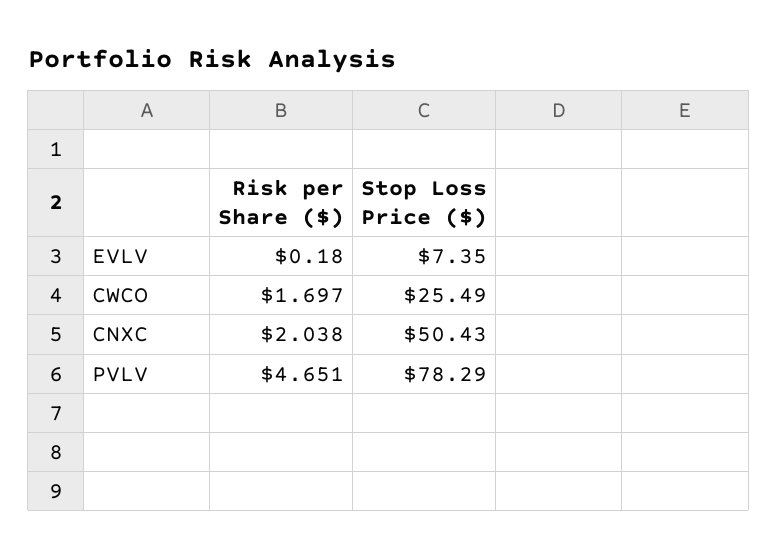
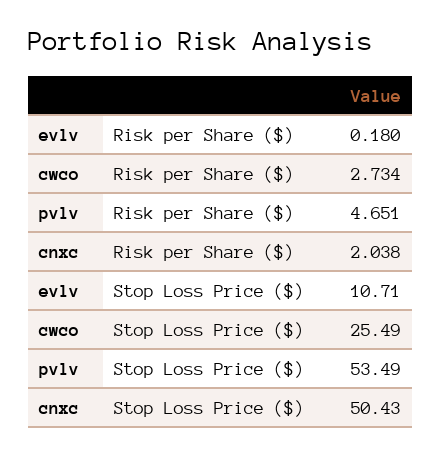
Stop Loss Price ($), EVLV: 7.35 -> 10.71
Risk per Share ($), CWCO: 1.697 -> 2.734
Stop Loss Price ($), PVLV: 78.29 -> 53.49

